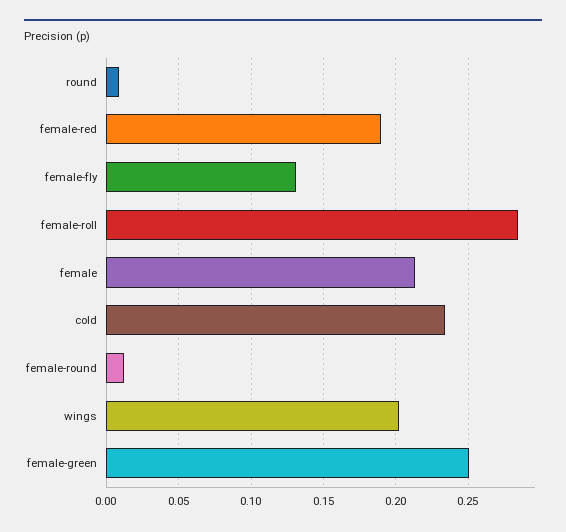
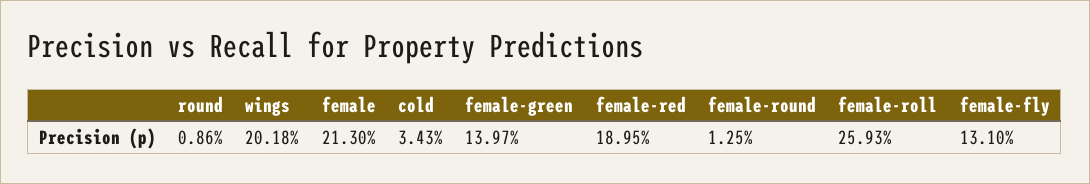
female-roll: 0.285 -> 0.2593
cold: 0.235 -> 0.0343
female-green: 0.25 -> 0.1397

